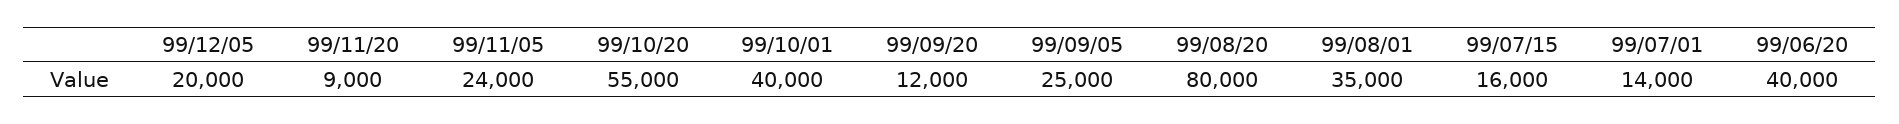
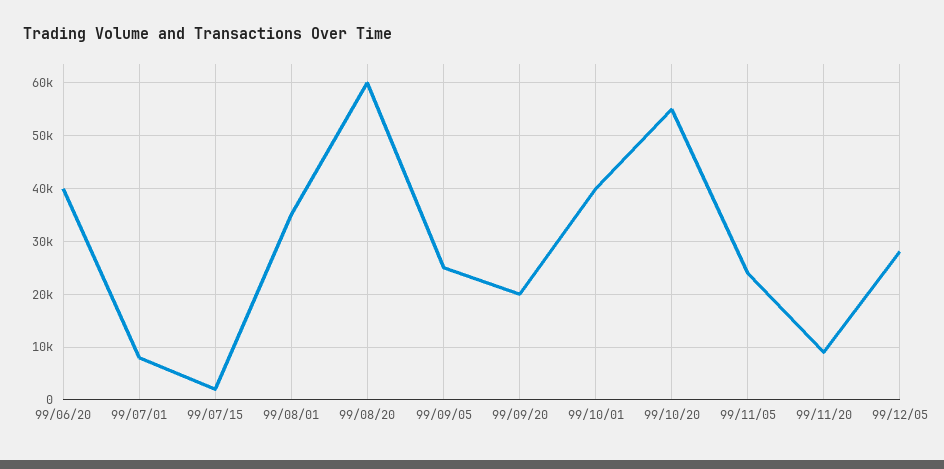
99/12/05: 20000 -> 28000
99/09/20: 12000 -> 20000
99/08/20: 80000 -> 60000
99/07/15: 16000 -> 2000
99/07/01: 14000 -> 8000

